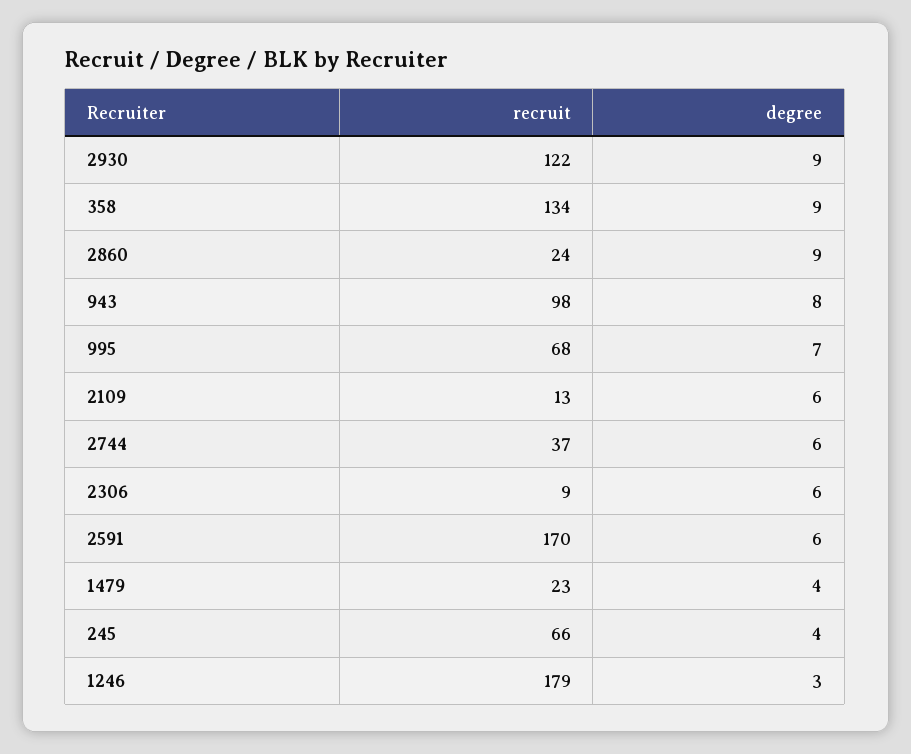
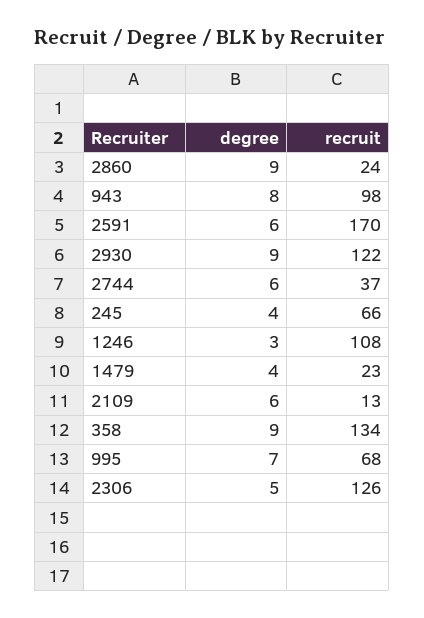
recruit, 2306: 9 -> 126
degree, 2306: 6 -> 5
recruit, 1246: 179 -> 108

